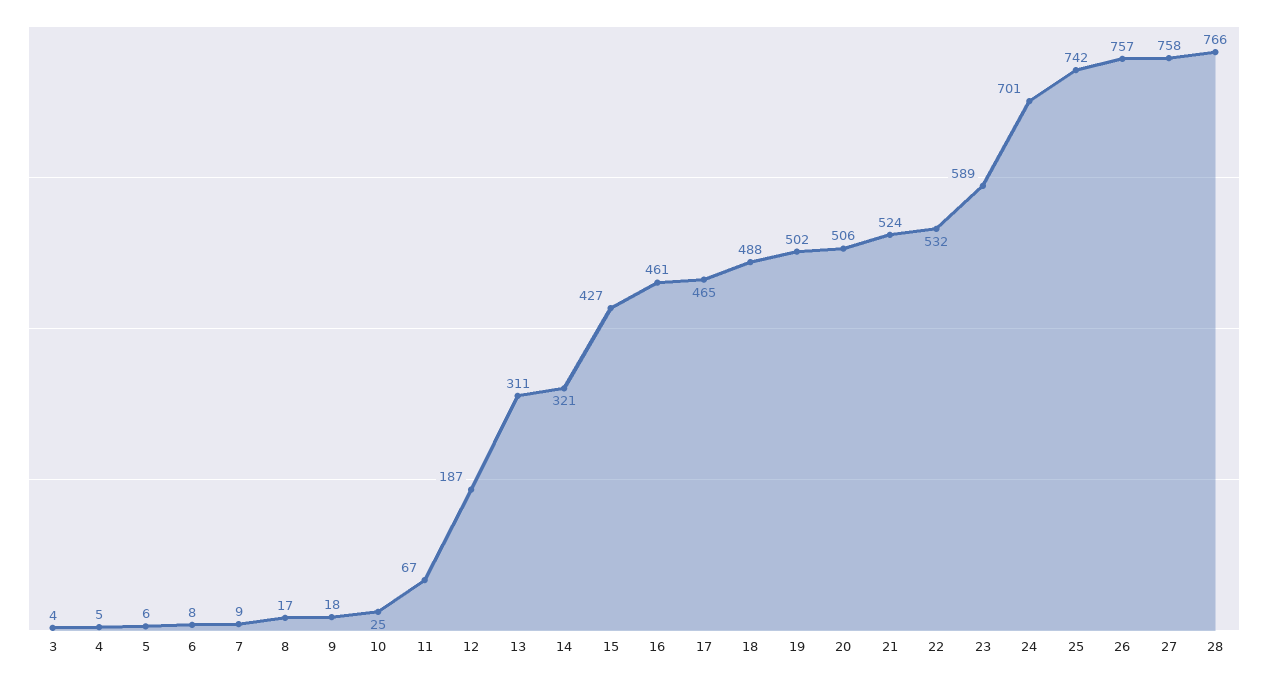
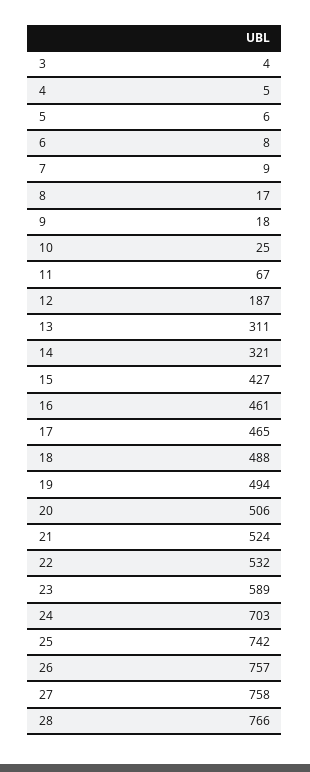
19: 502 -> 494
24: 701 -> 703

